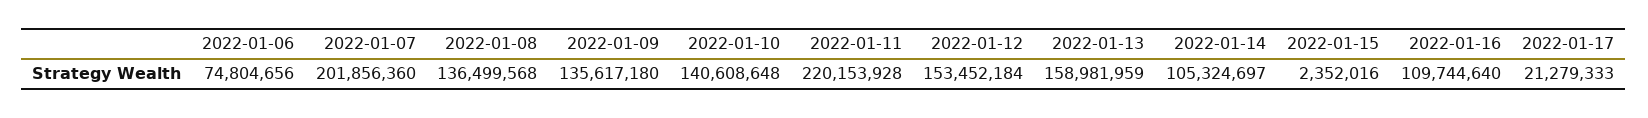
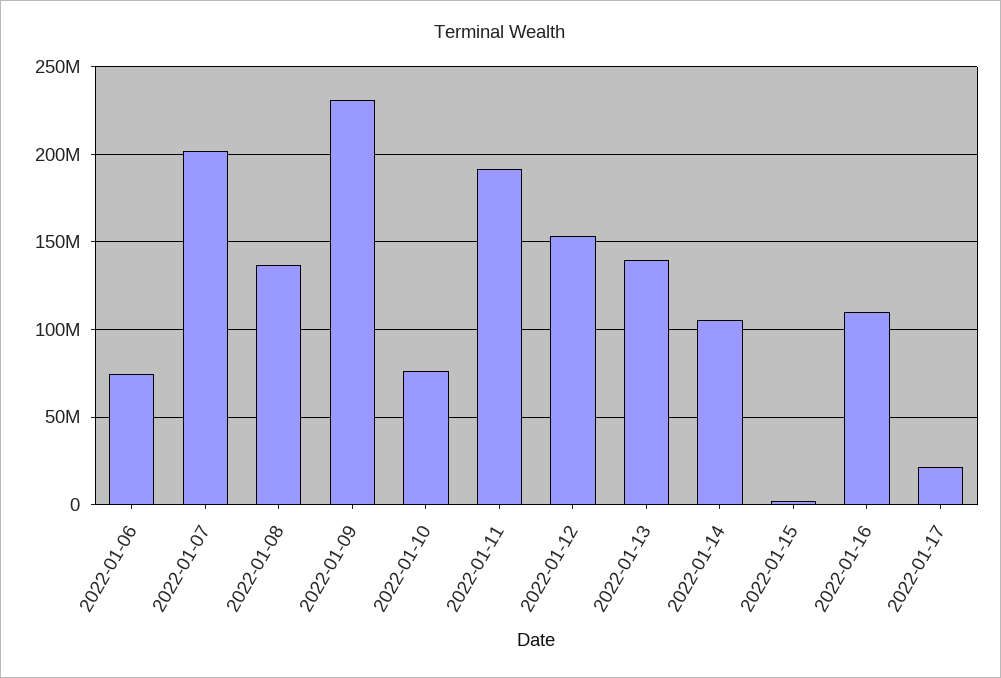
2022-01-09: 135617180 -> 230000000
2022-01-10: 140608648 -> 75000000
2022-01-11: 220153928 -> 190000000
2022-01-13: 158981959 -> 140000000

